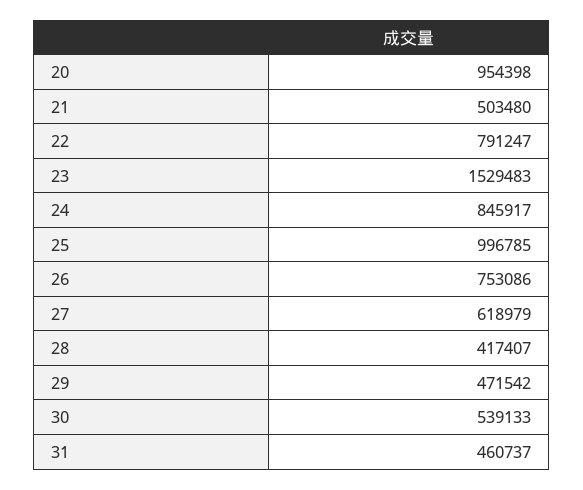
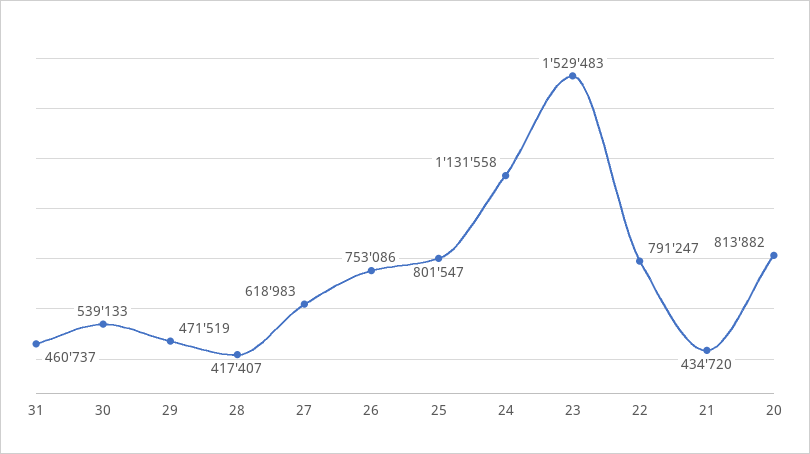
20: 954398 -> 813882
21: 503480 -> 434720
24: 845917 -> 1131558
25: 996785 -> 801547
27: 618979 -> 618983
29: 471542 -> 471519

